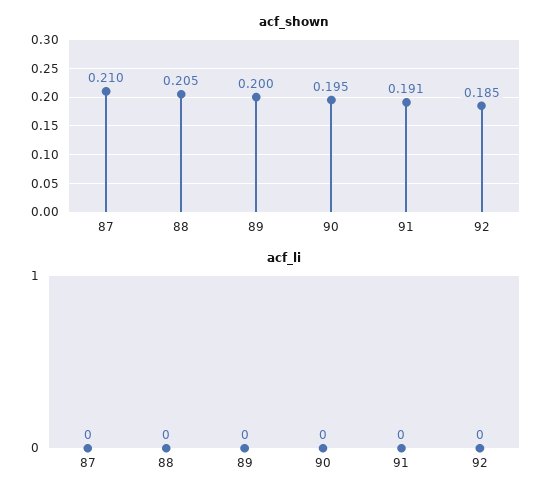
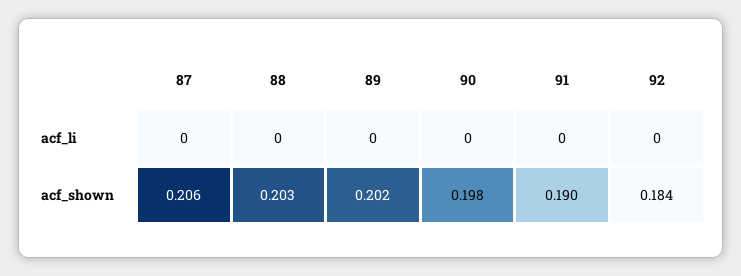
acf_shown, 87: 0.21 -> 0.206
acf_shown, 88: 0.205 -> 0.203
acf_shown, 89: 0.2 -> 0.202
acf_shown, 90: 0.195 -> 0.198
acf_shown, 91: 0.191 -> 0.19
acf_shown, 92: 0.185 -> 0.184

